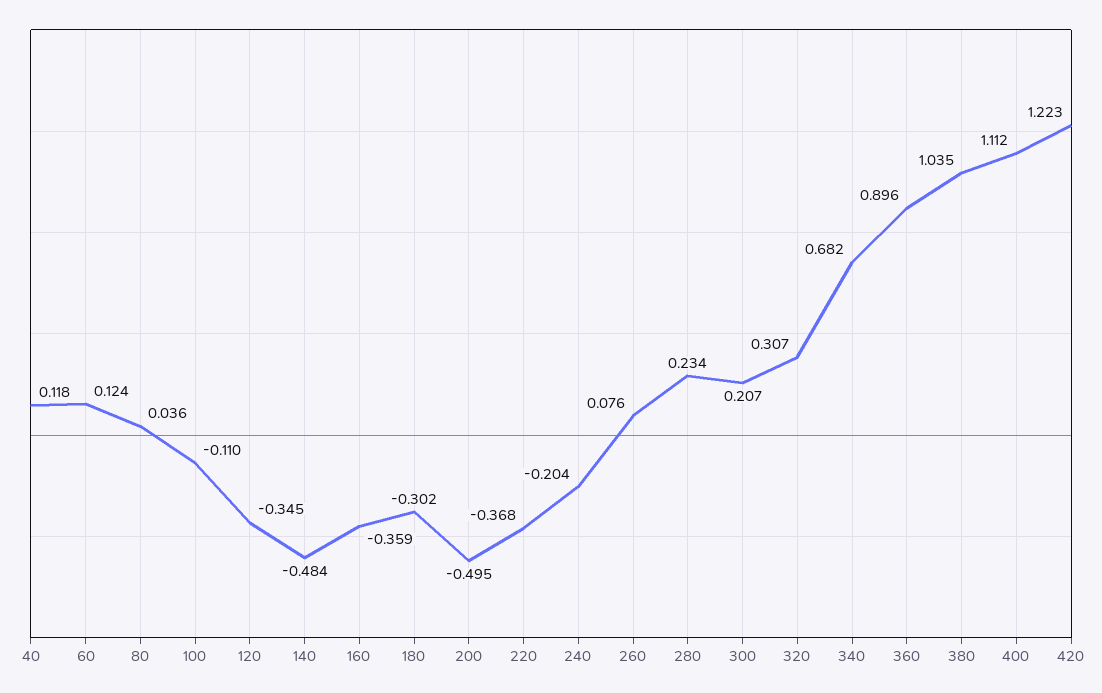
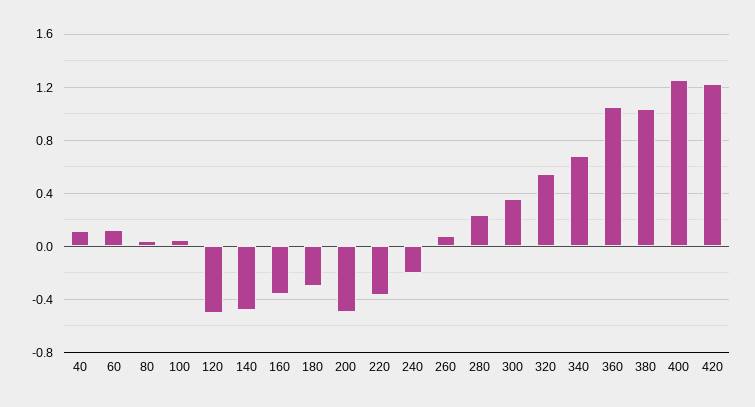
100: -0.11 -> 0.05
120: -0.345 -> -0.5
300: 0.207 -> 0.35
320: 0.307 -> 0.55
360: 0.896 -> 1.05
400: 1.112 -> 1.25

